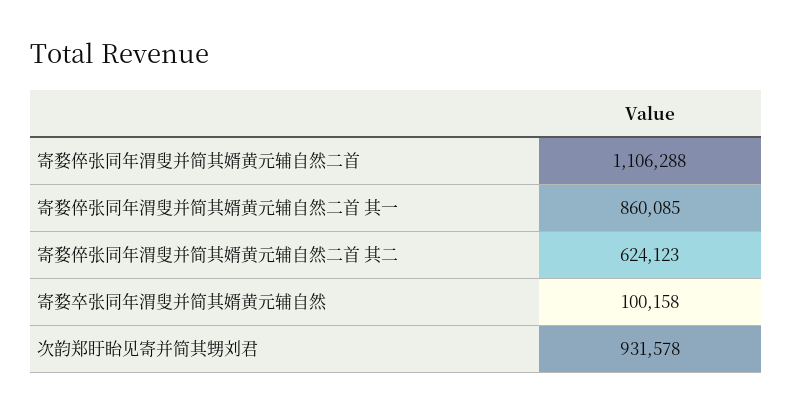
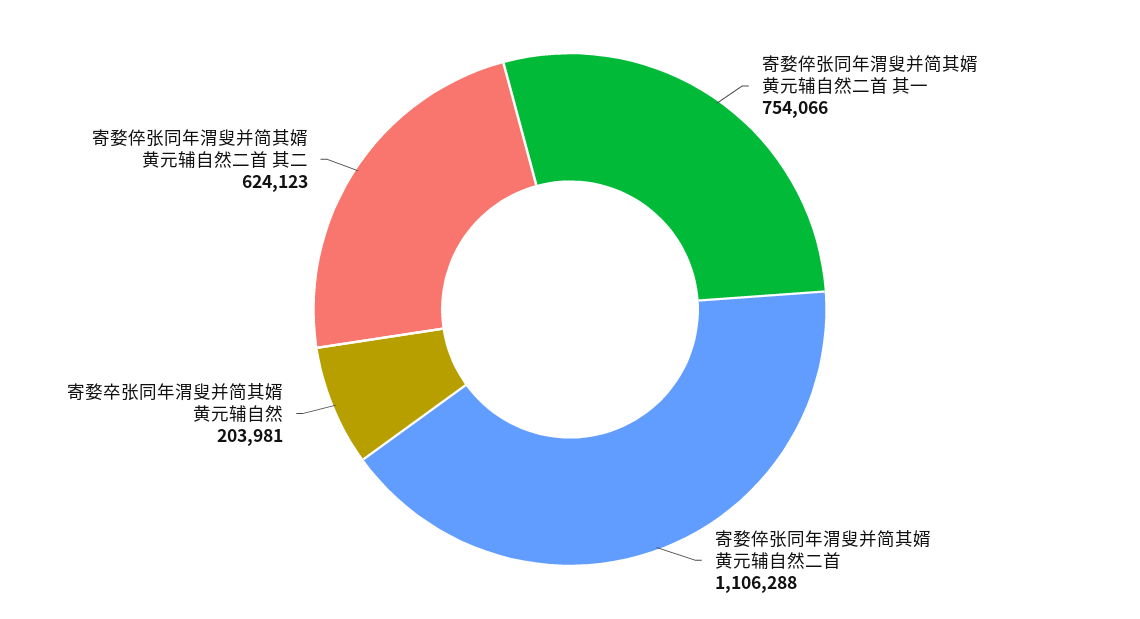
寄婺倅张同年渭叟并简其婿黄元辅自然二首 其一: 860085 -> 754066
寄婺卒张同年渭叟并简其婿黄元辅自然: 100158 -> 203981
次韵郑盱眙见寄并简其甥刘君: 931578 -> none

